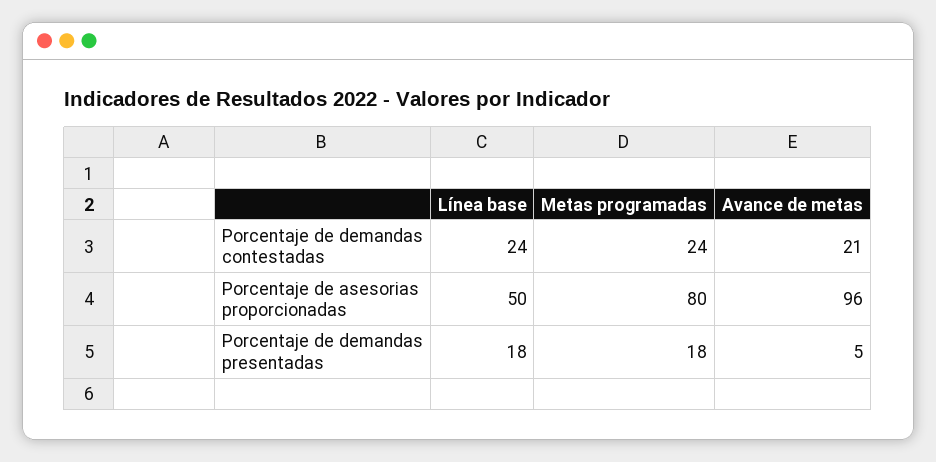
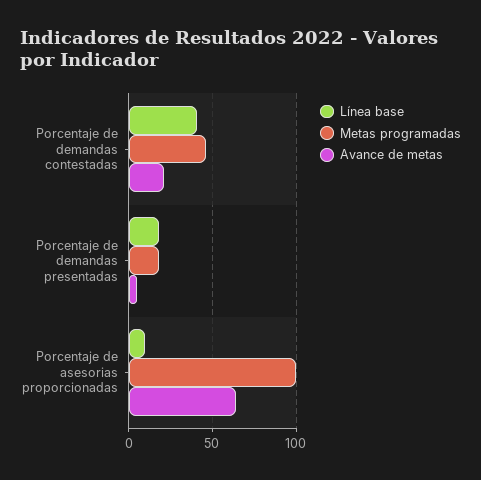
Línea base, Porcentaje de demandas contestadas: 24 -> 40
Metas programadas, Porcentaje de demandas contestadas: 24 -> 45
Línea base, Porcentaje de asesorias proporcionadas: 50 -> 10
Metas programadas, Porcentaje de asesorias proporcionadas: 80 -> 100
Avance de metas, Porcentaje de asesorias proporcionadas: 96 -> 65

